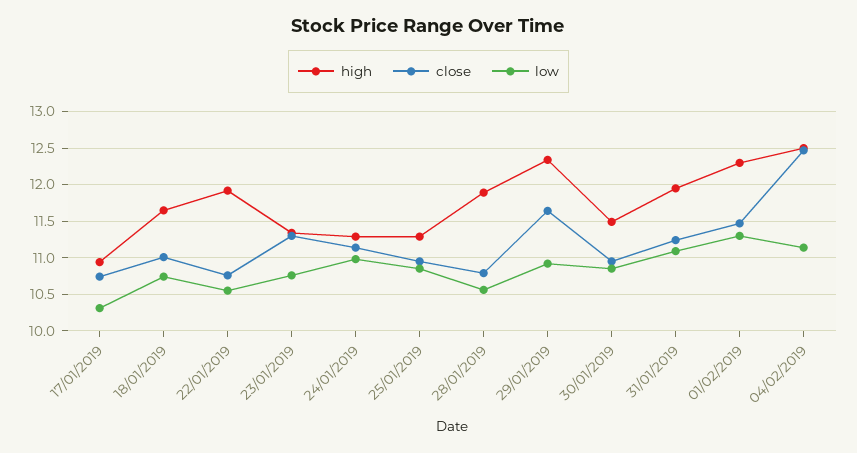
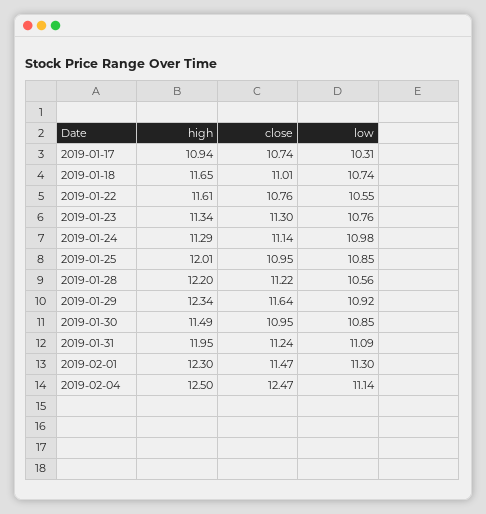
high, 22/01/2019: 11.9 -> 11.61
high, 25/01/2019: 11.3 -> 12.01
high, 28/01/2019: 11.9 -> 12.2
close, 28/01/2019: 10.8 -> 11.22

